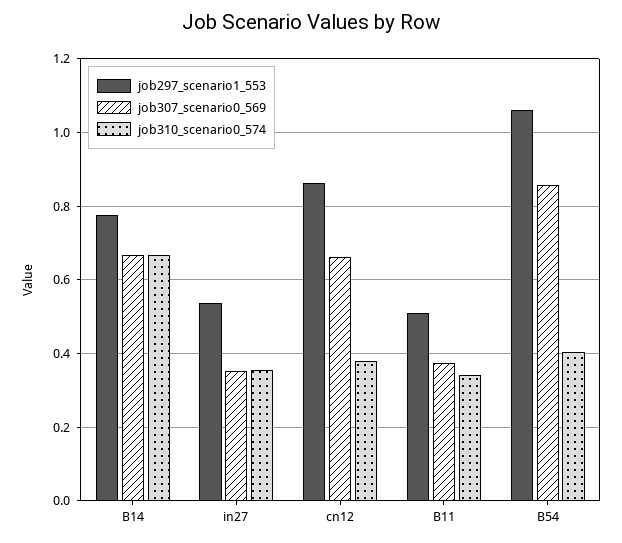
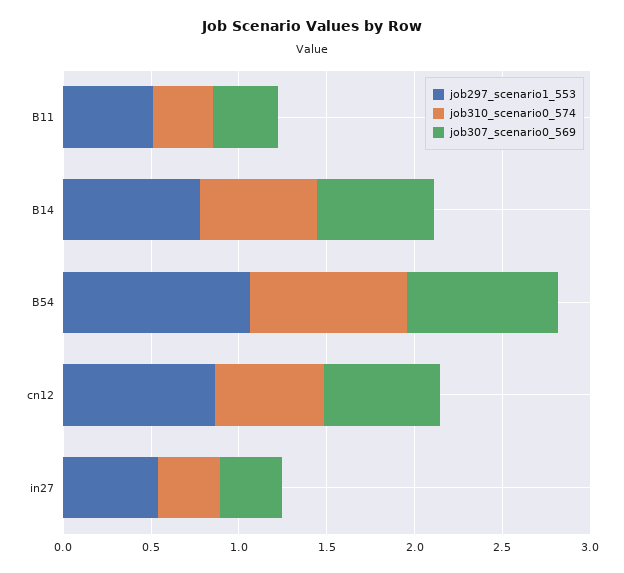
job310_scenario0_574, cn12: 0.38 -> 0.6
job310_scenario0_574, B54: 0.4 -> 0.9

